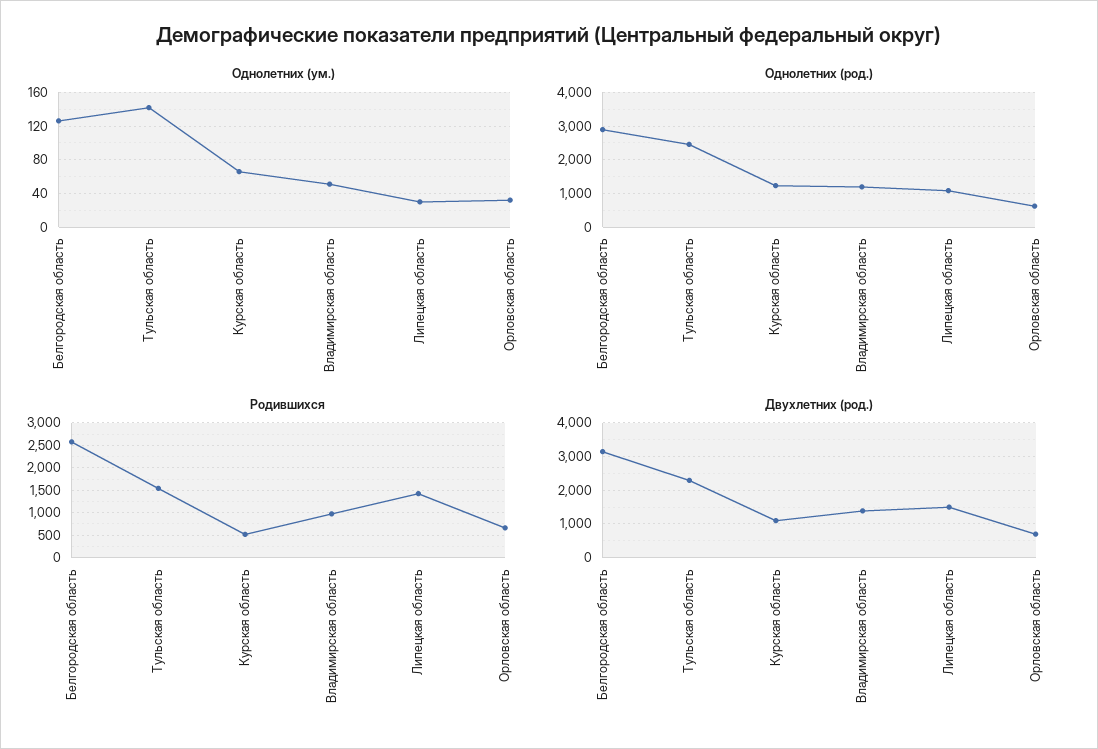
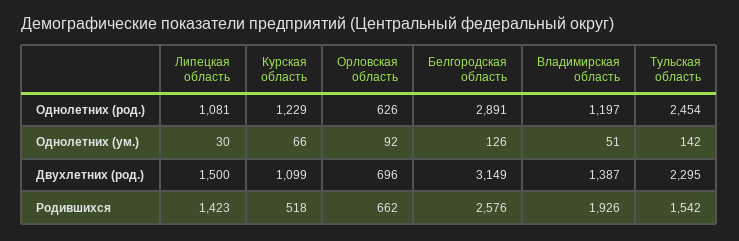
Однолетних (ум.), Орловская область: 30 -> 92
Родившихся, Владимирская область: 1000 -> 1926

